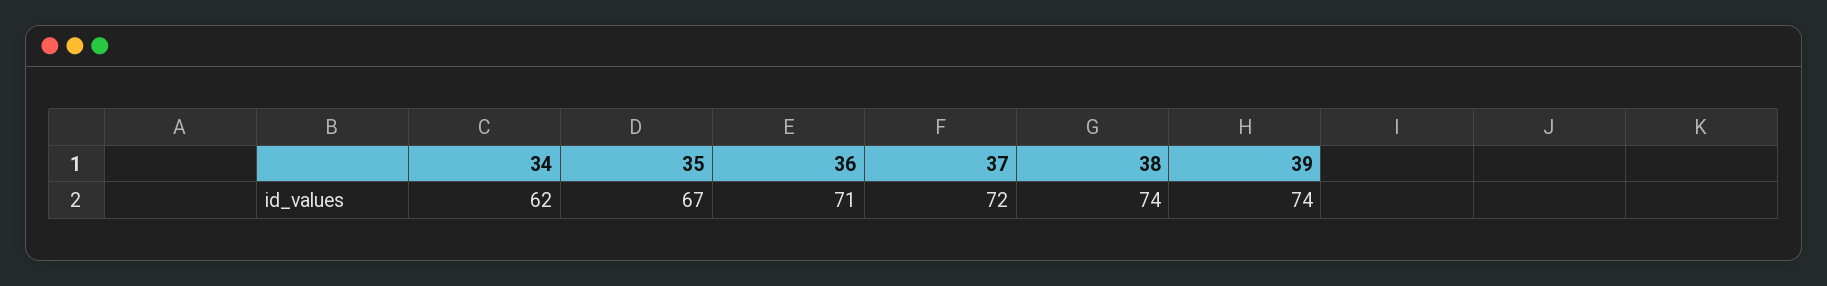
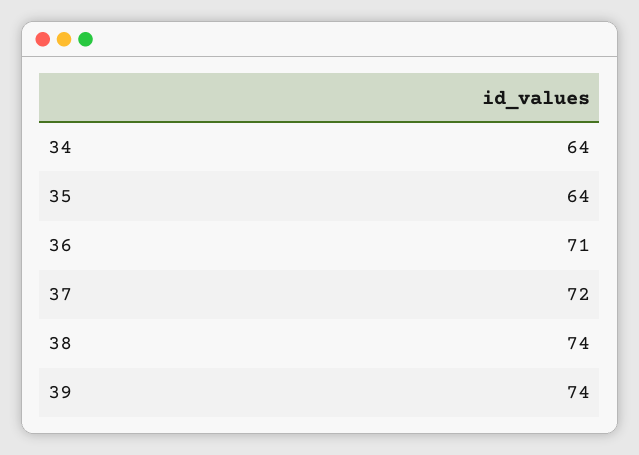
34: 62 -> 64
35: 67 -> 64

